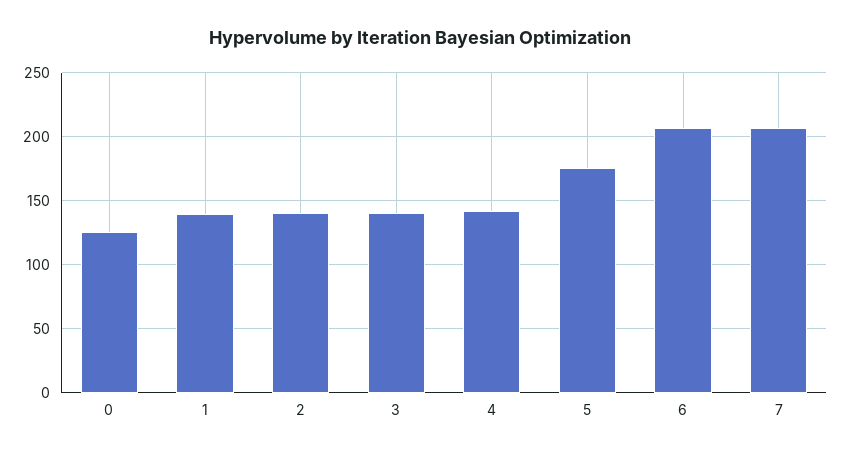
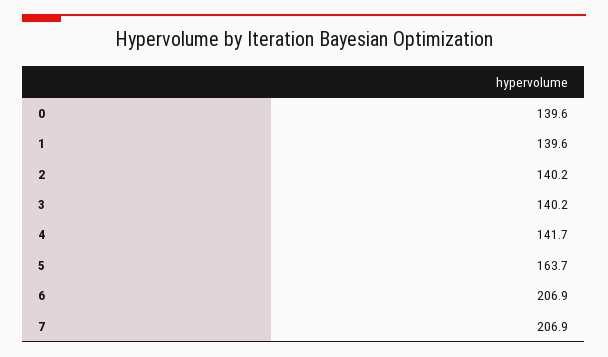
0: 125 -> 139.6
5: 175 -> 163.7

